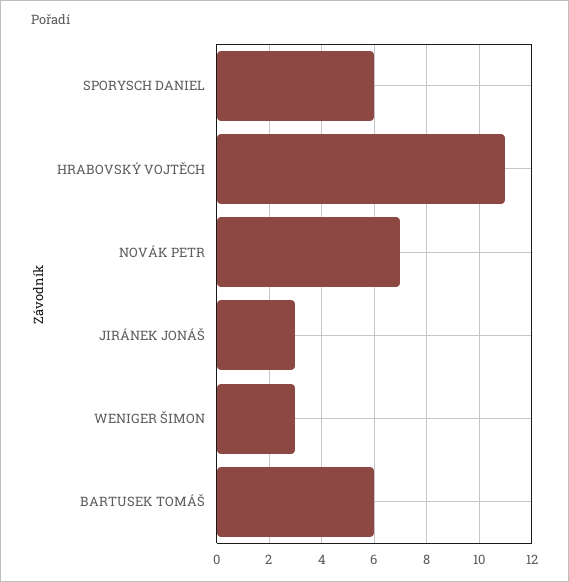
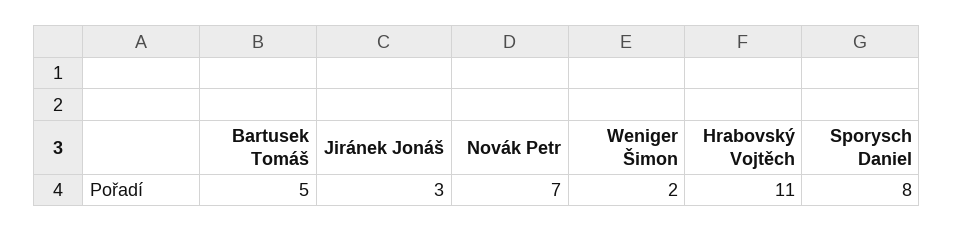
SPORYSCH DANIEL: 6 -> 8
WENIGER ŠIMON: 3 -> 2
BARTUSEK TOMÁŠ: 6 -> 5

